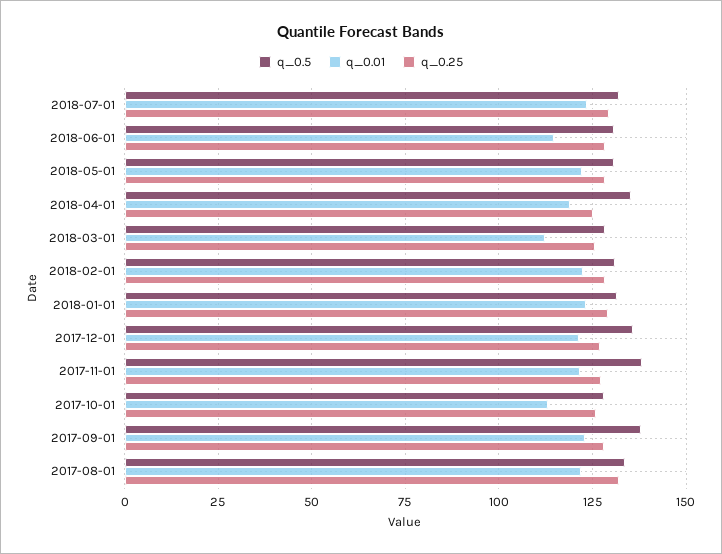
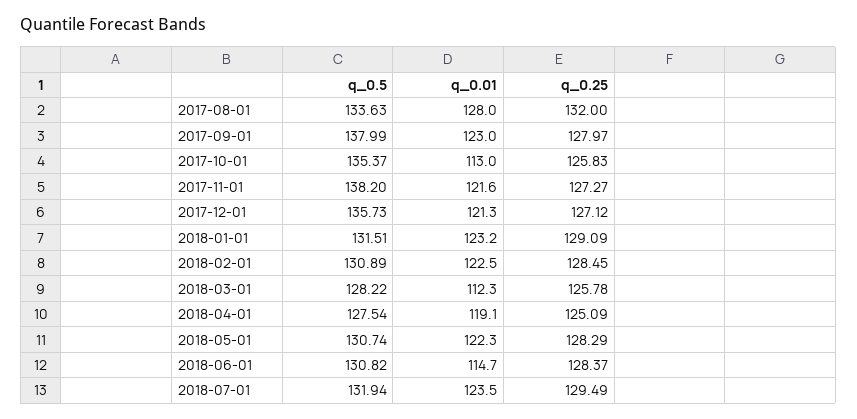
q_0.5, 2018-04-01: 135 -> 127.54
q_0.5, 2017-10-01: 127.5 -> 135.37
q_0.01, 2017-08-01: 122.5 -> 128

